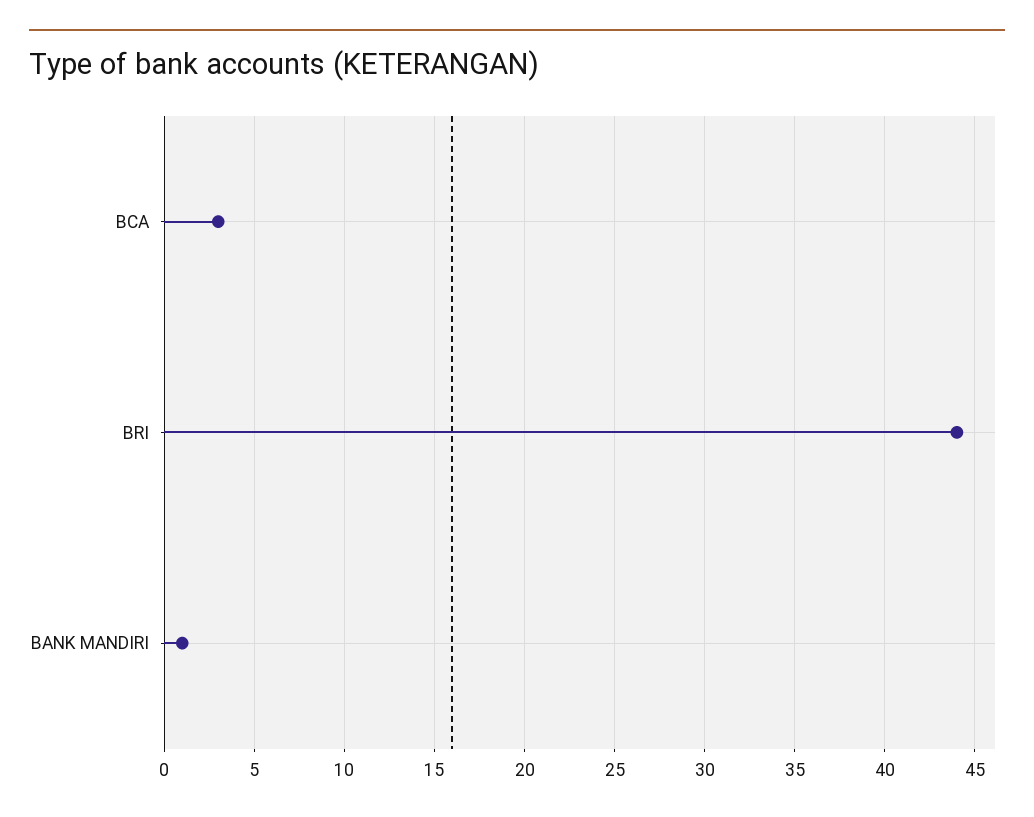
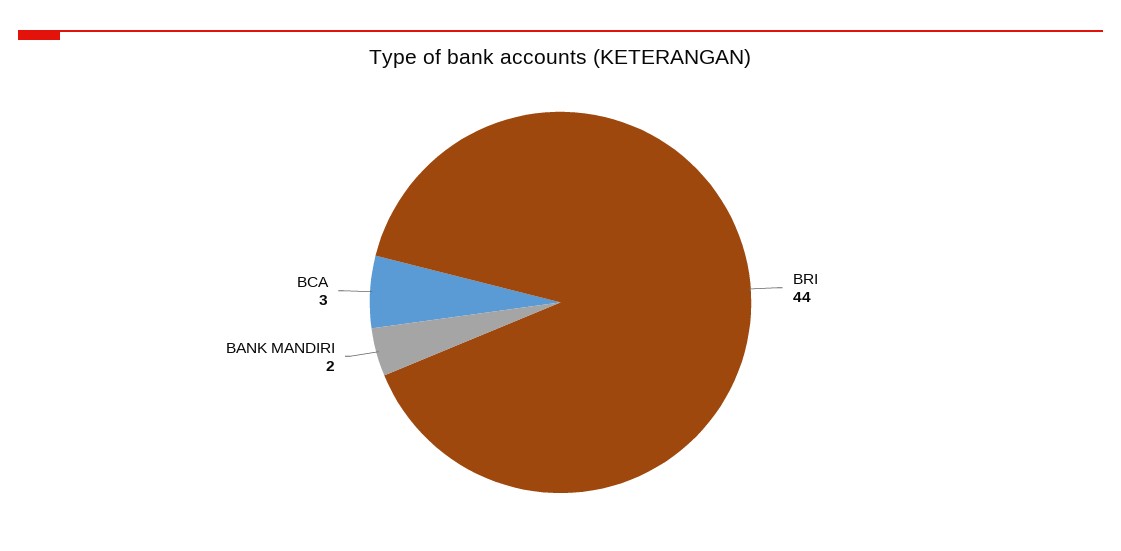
BANK MANDIRI: 1 -> 2

